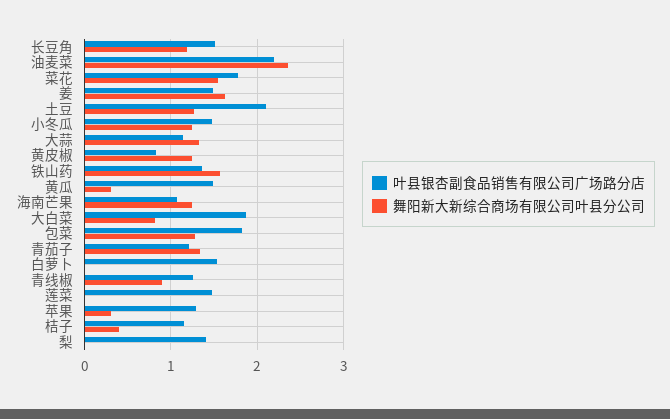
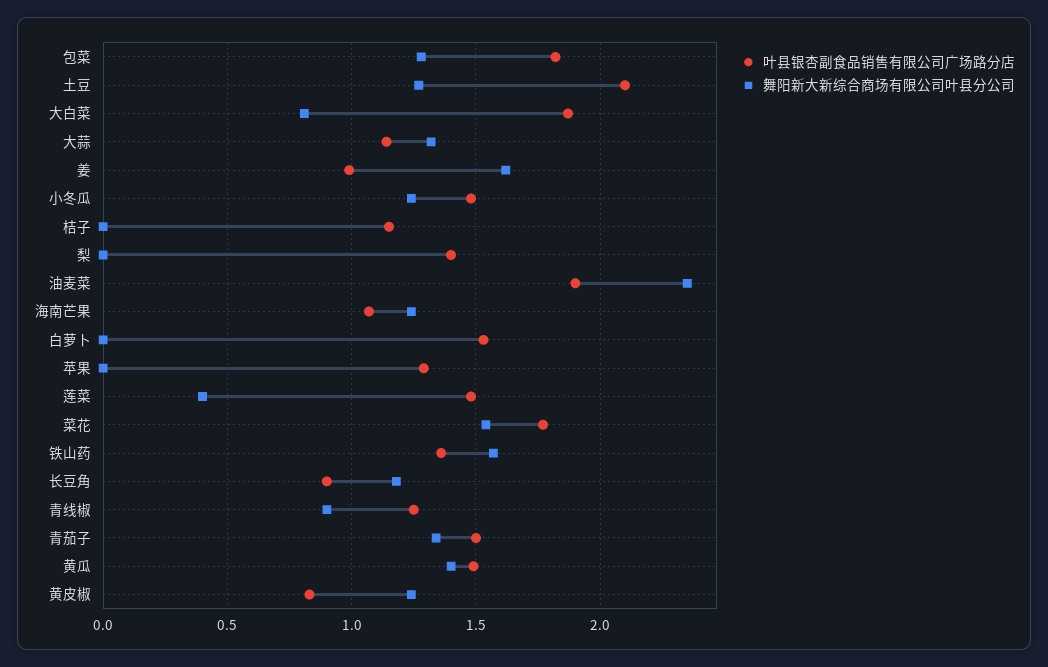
叶县银杏副食品销售有限公司广场路分店, 长豆角: 1.5 -> 0.9
叶县银杏副食品销售有限公司广场路分店, 油麦菜: 2.2 -> 1.9
叶县银杏副食品销售有限公司广场路分店, 姜: 1.5 -> 1
舞阳新大新综合商场有限公司叶县分公司, 黄瓜: 0.3 -> 1.4
叶县银杏副食品销售有限公司广场路分店, 青茄子: 1.2 -> 1.5
舞阳新大新综合商场有限公司叶县分公司, 莲菜: 0 -> 0.4
舞阳新大新综合商场有限公司叶县分公司, 苹果: 0.3 -> 0
舞阳新大新综合商场有限公司叶县分公司, 桔子: 0.4 -> 0

